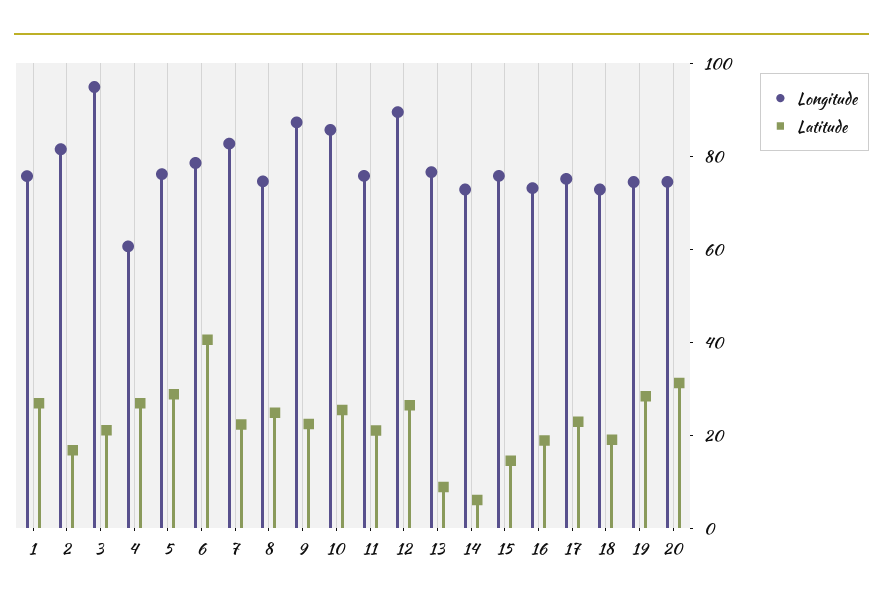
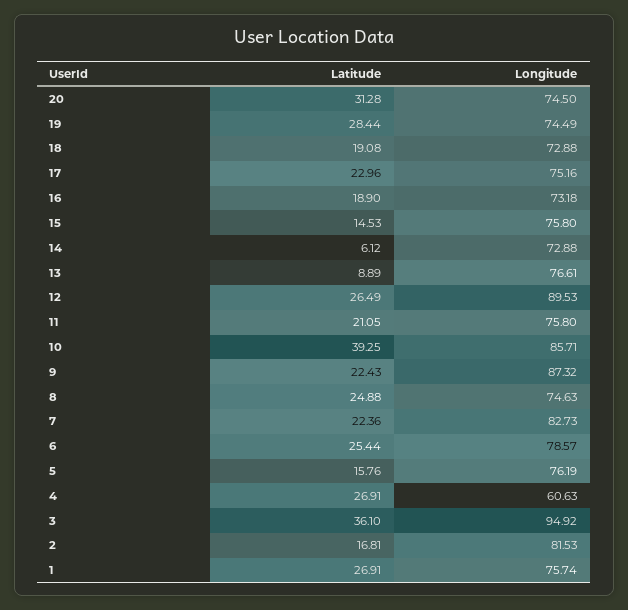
Latitude, 3: 20 -> 36.1
Latitude, 5: 30 -> 15.76
Latitude, 6: 40 -> 25.44
Latitude, 10: 25 -> 39.25

